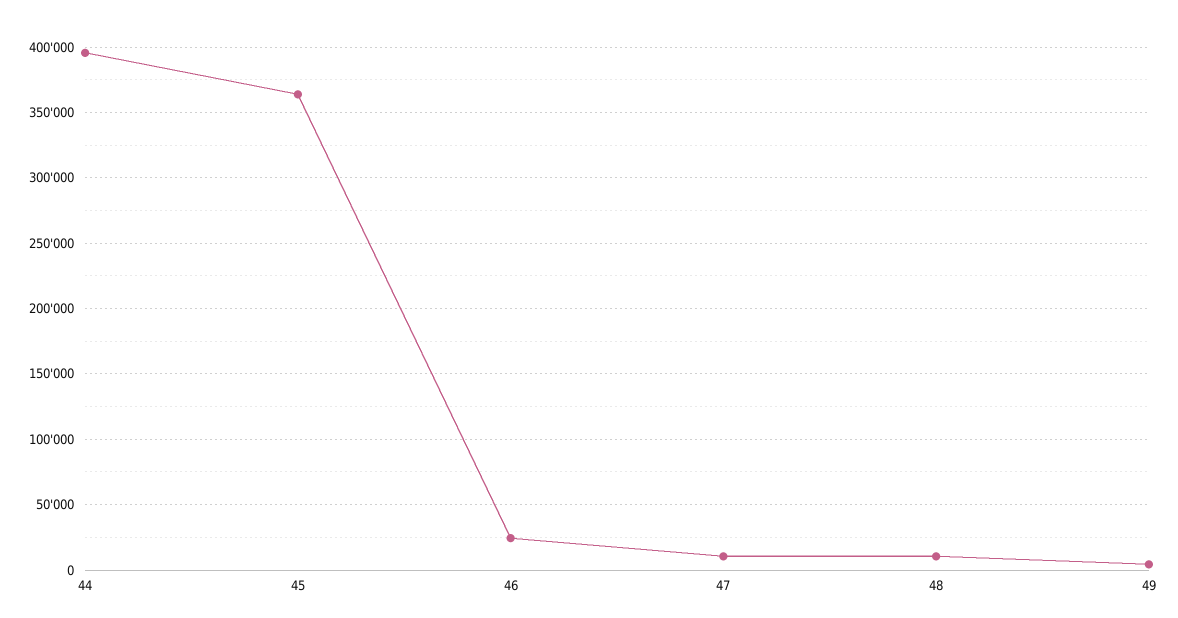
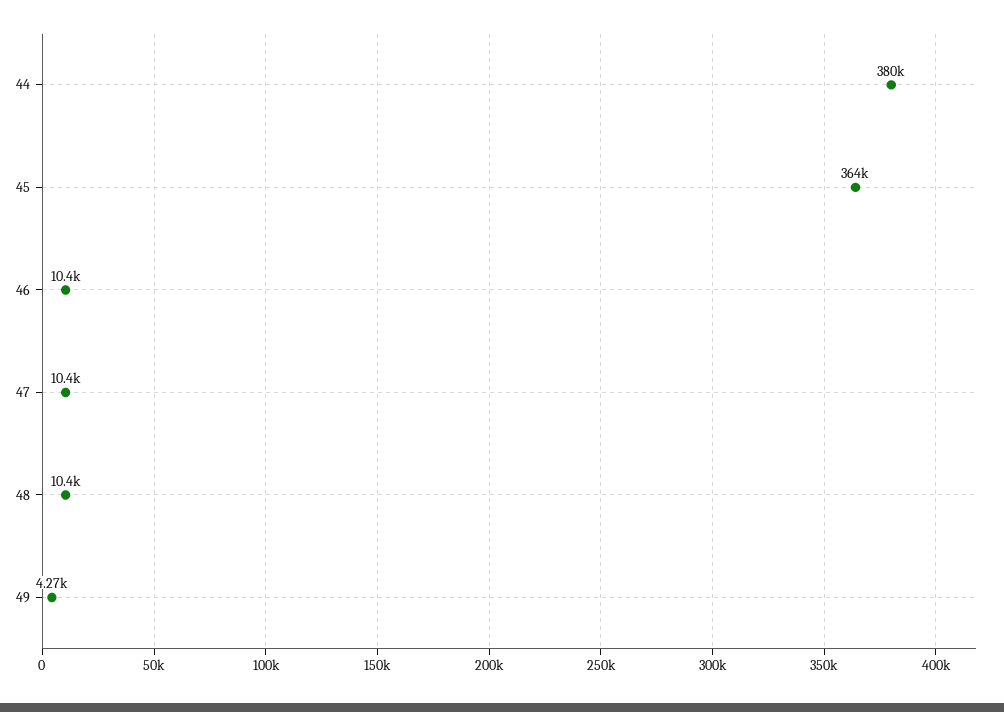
44: 395000 -> 380000
46: 25000 -> 10400

